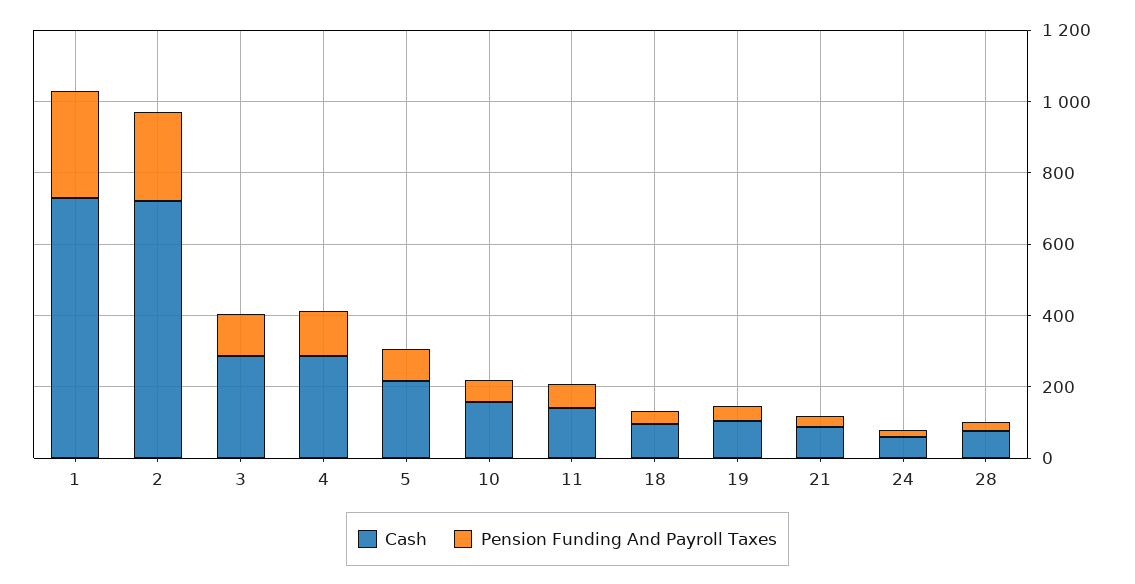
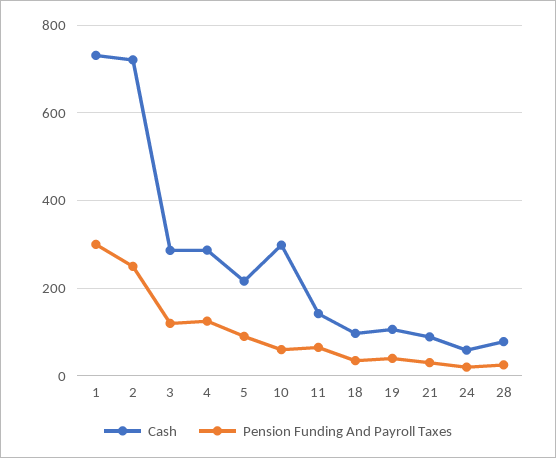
Cash, 10: 150 -> 300

